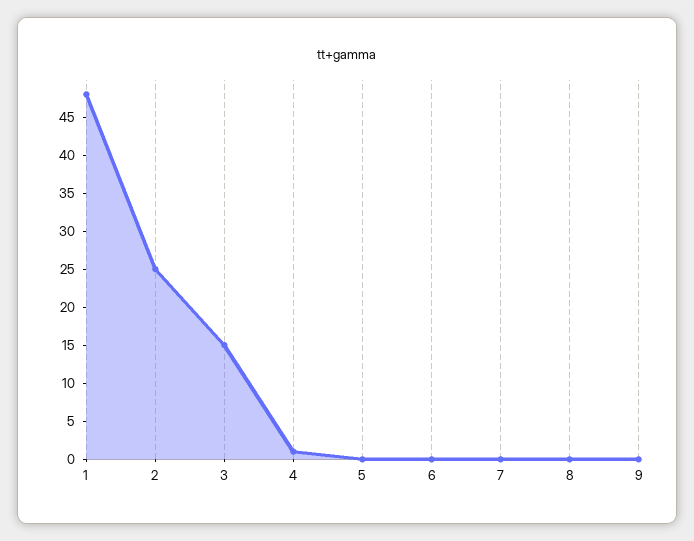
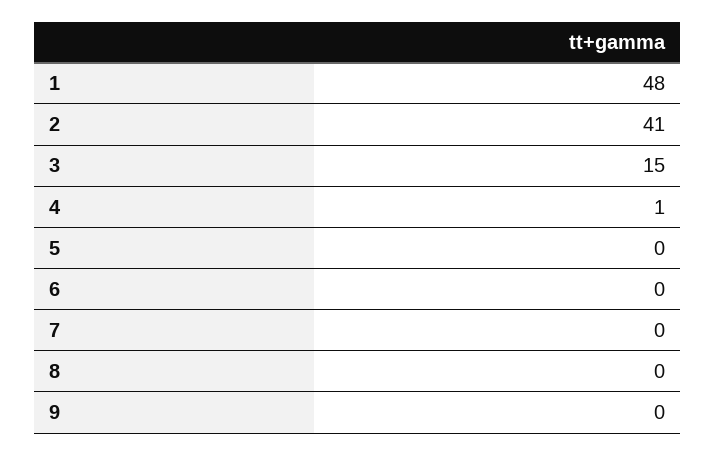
2: 25 -> 41

